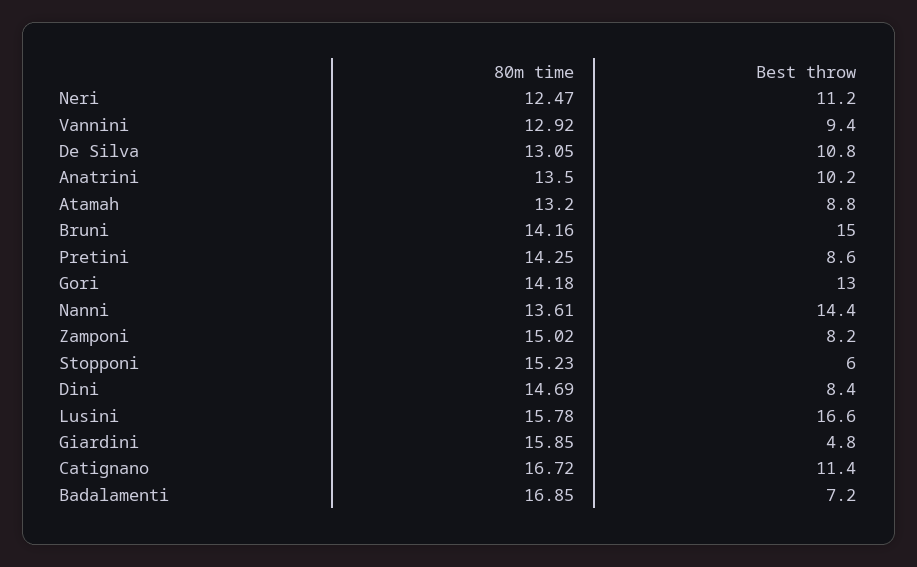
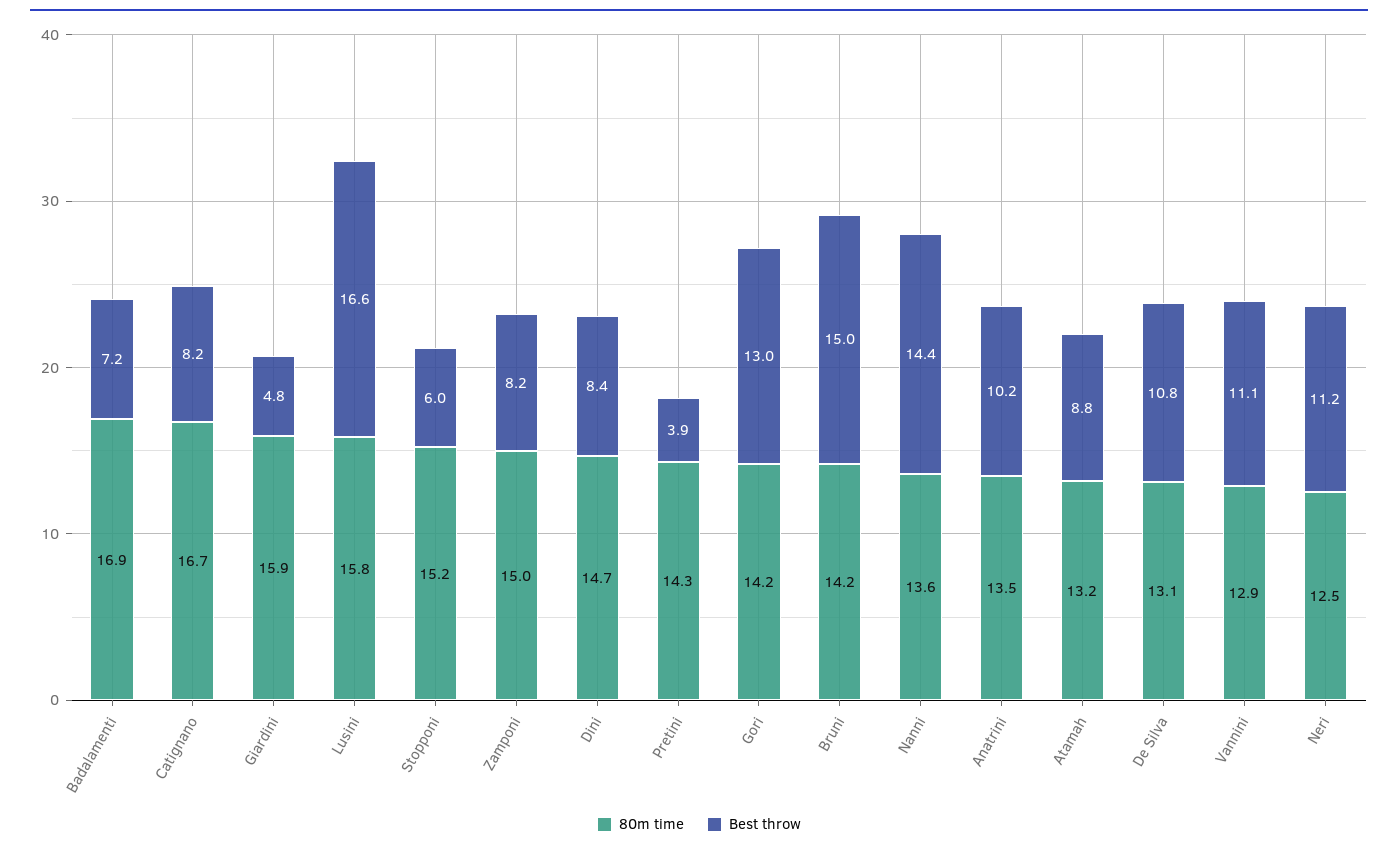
Best throw, Vannini: 9.4 -> 11.1
Best throw, Pretini: 8.6 -> 3.9
Best throw, Catignano: 11.4 -> 8.2

